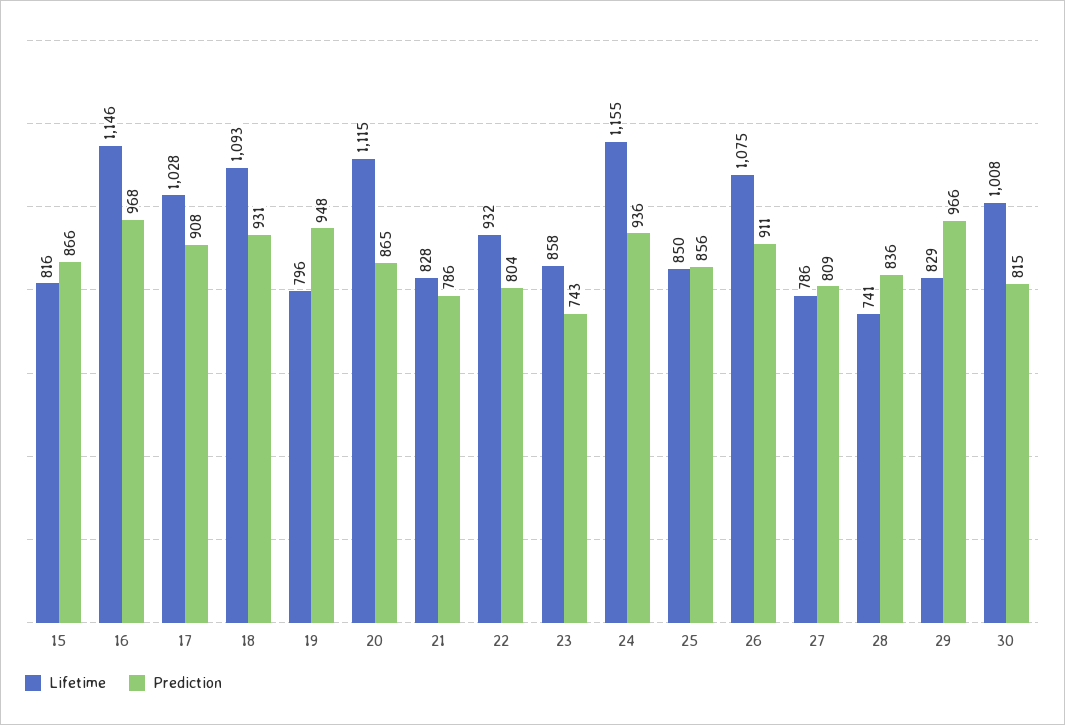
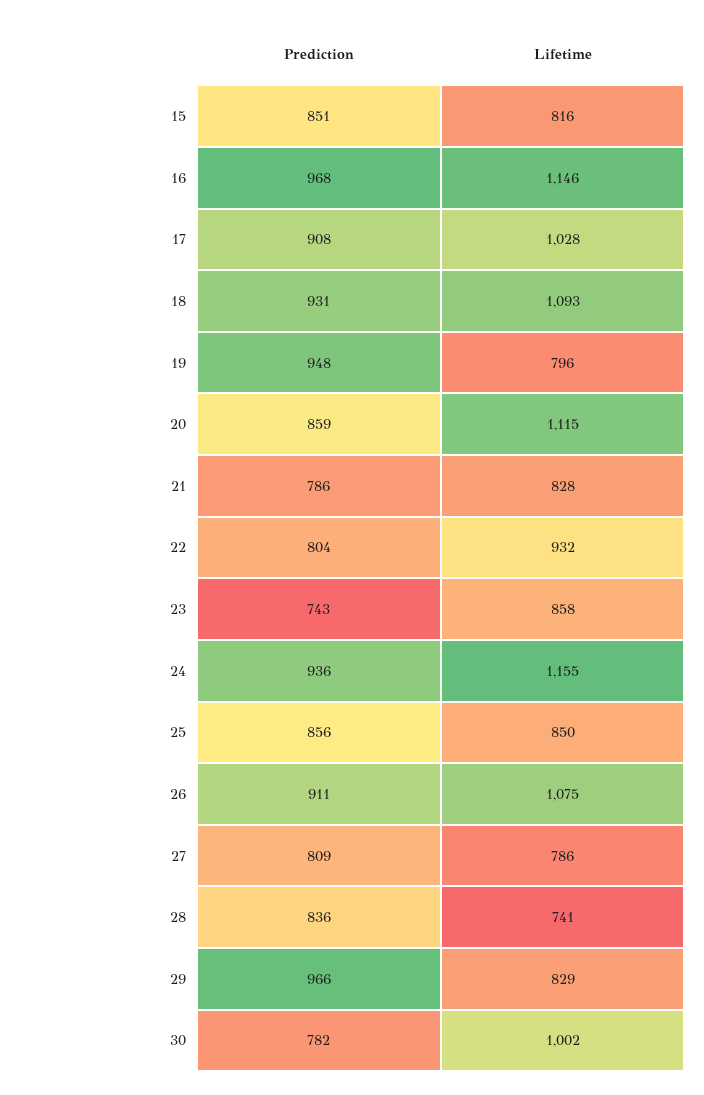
Prediction, 15: 866 -> 851
Prediction, 20: 865 -> 859
Lifetime, 30: 1008 -> 1002
Prediction, 30: 815 -> 782

